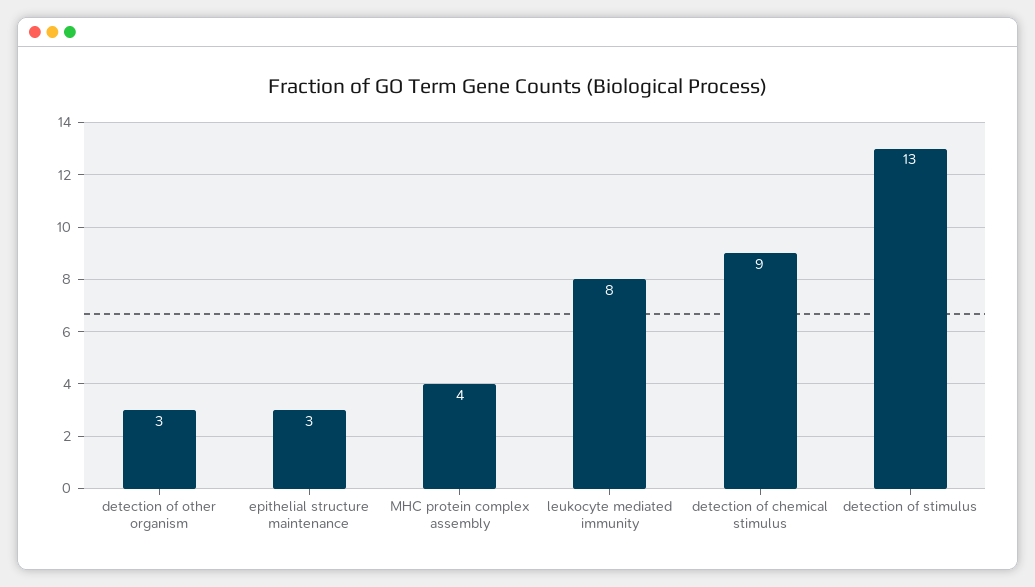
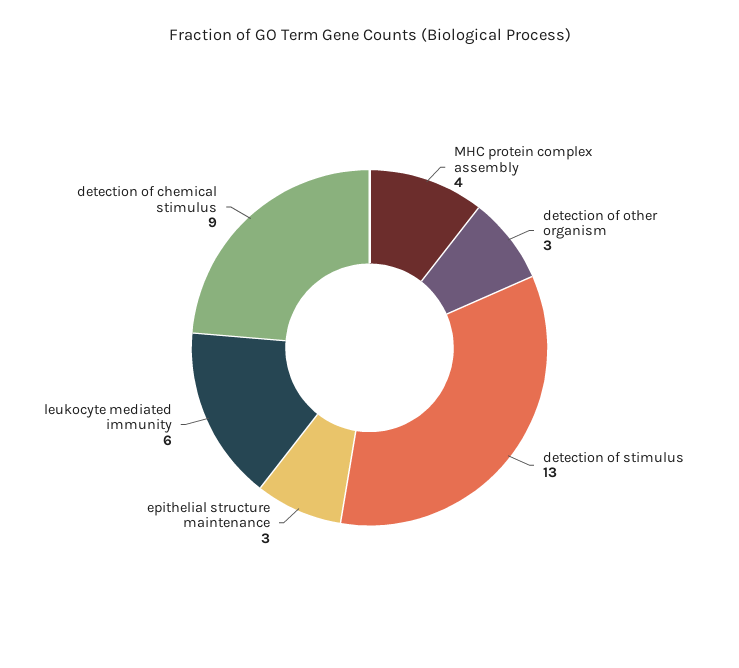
leukocyte mediated immunity: 8 -> 6

